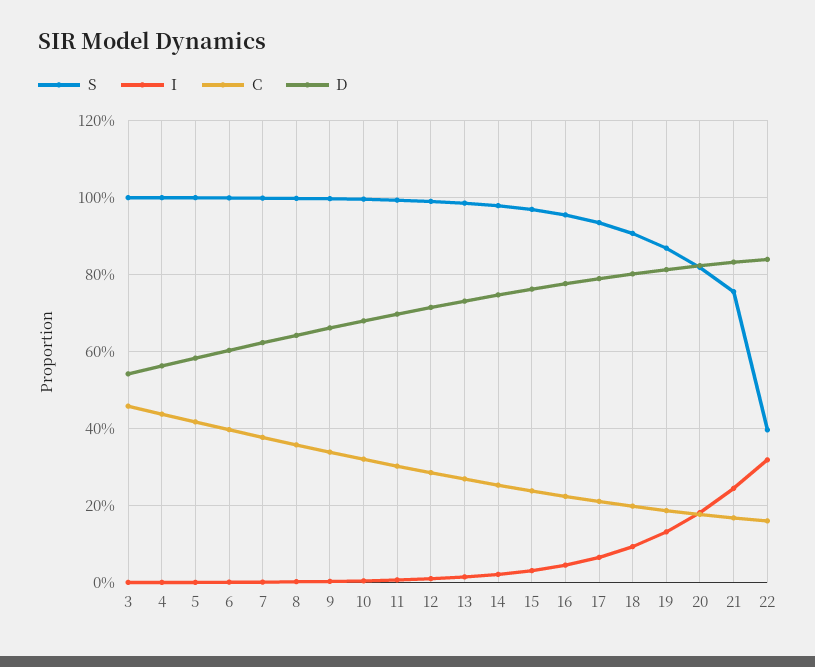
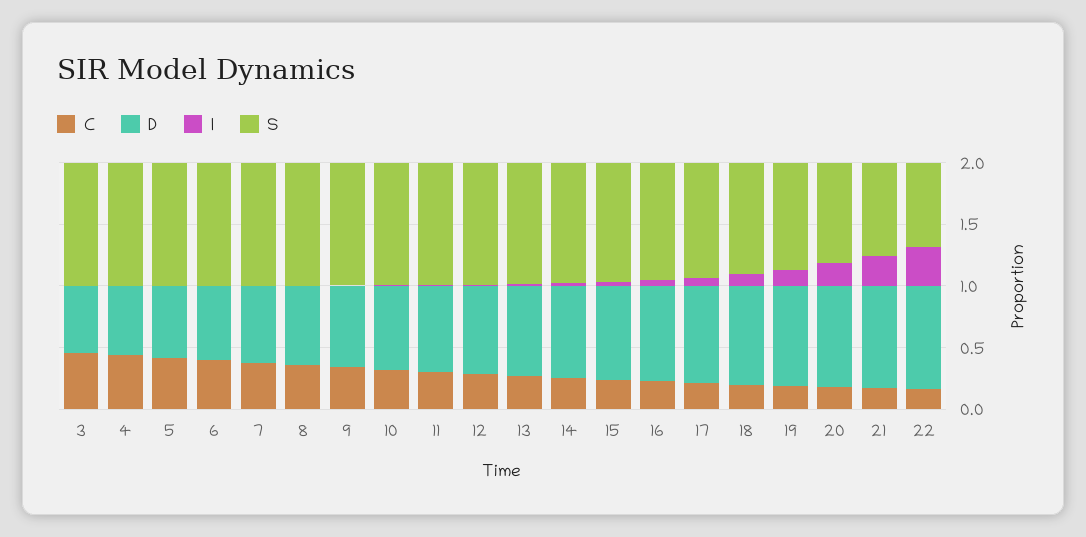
S, 22: 0.4 -> 0.7

